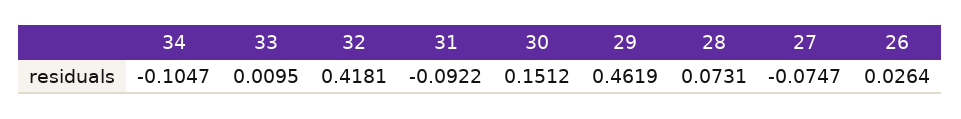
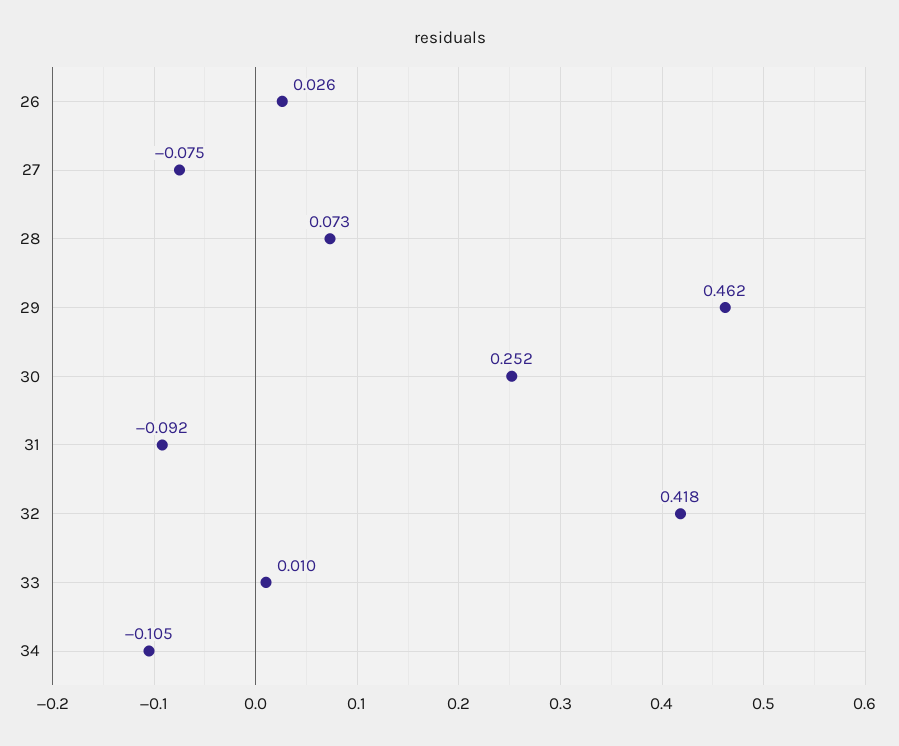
30: 0.1512 -> 0.252

